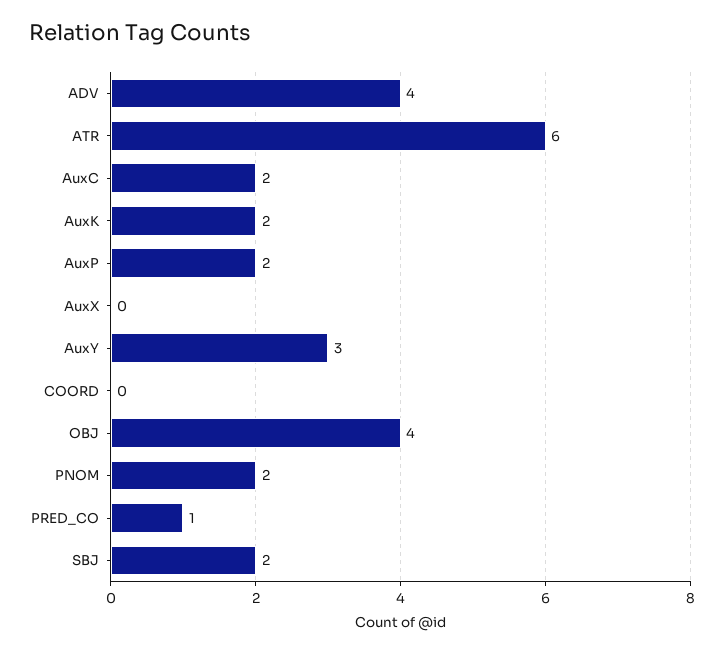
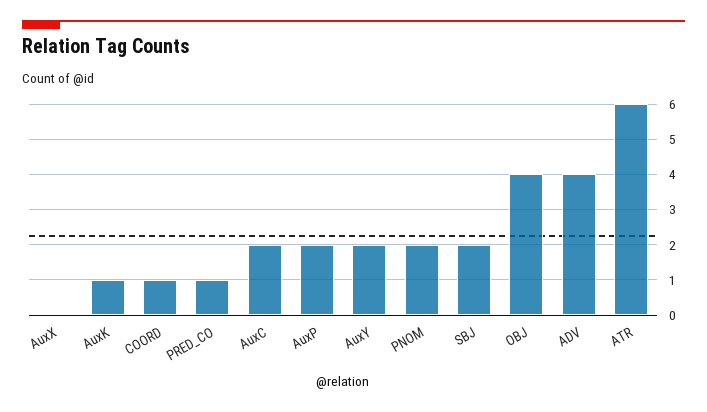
AuxK: 2 -> 1
AuxY: 3 -> 2
COORD: 0 -> 1

